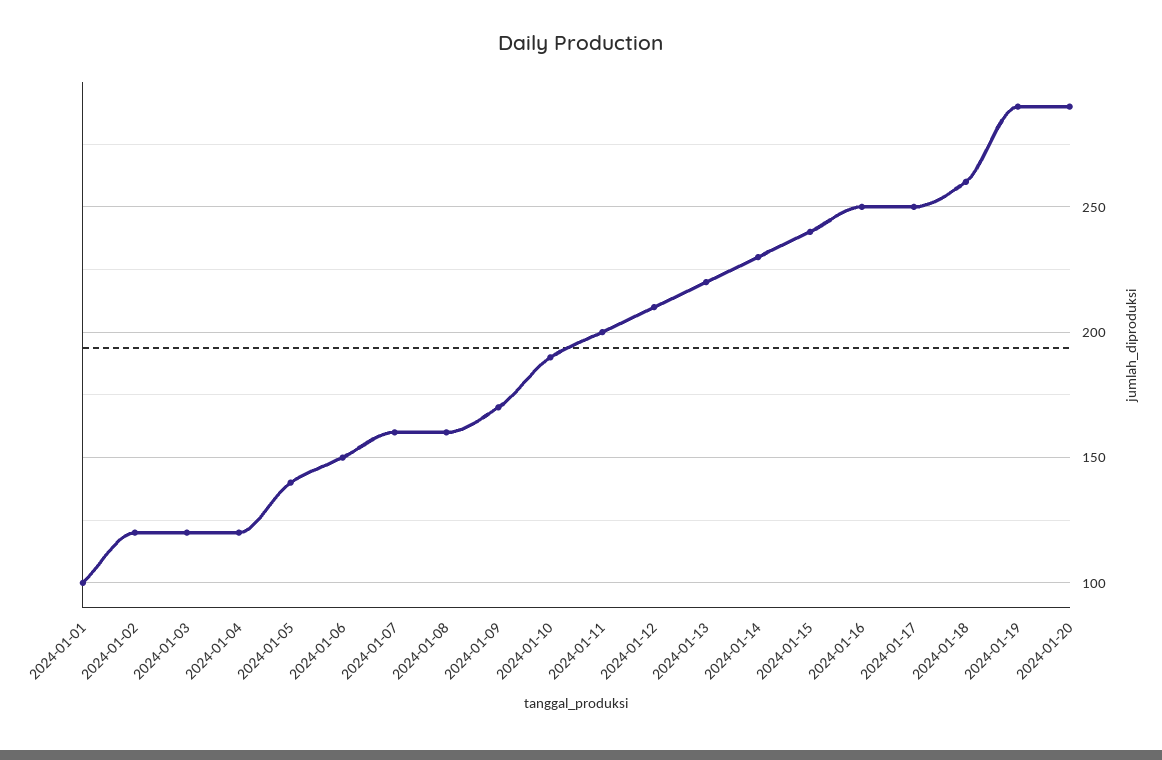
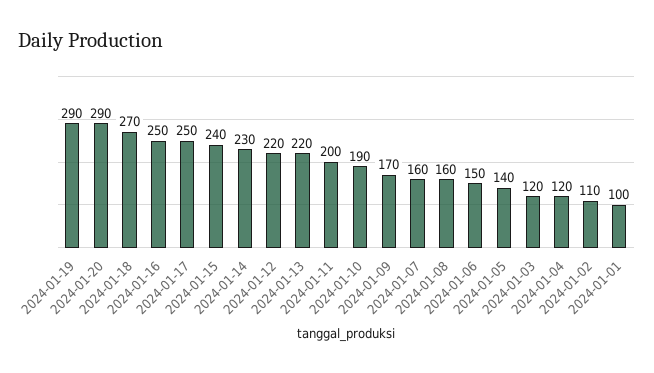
2024-01-02: 120 -> 110
2024-01-12: 210 -> 220
2024-01-18: 260 -> 270

